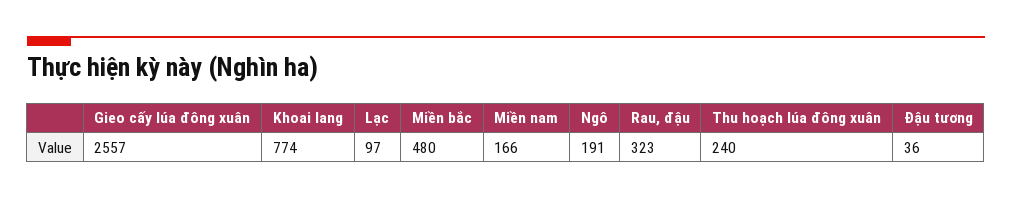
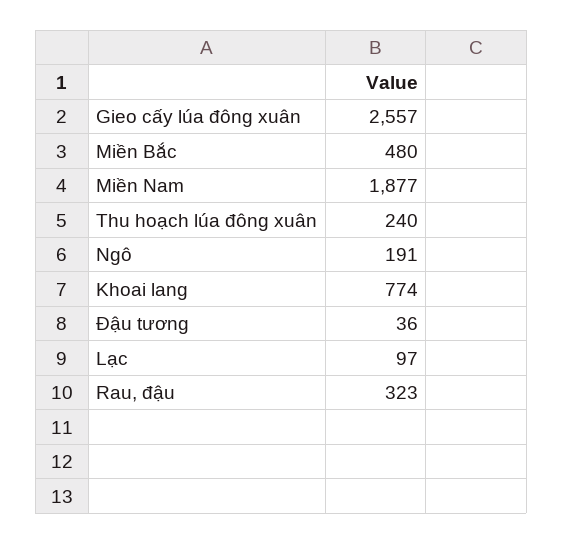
Miền nam: 166 -> 1877

